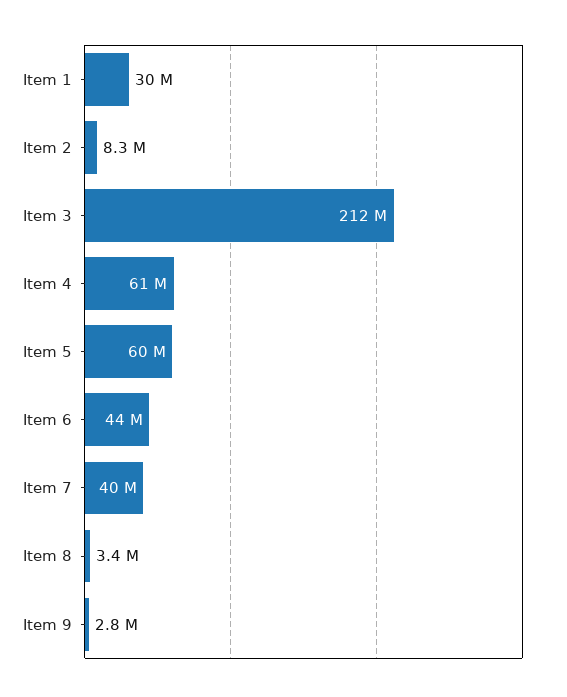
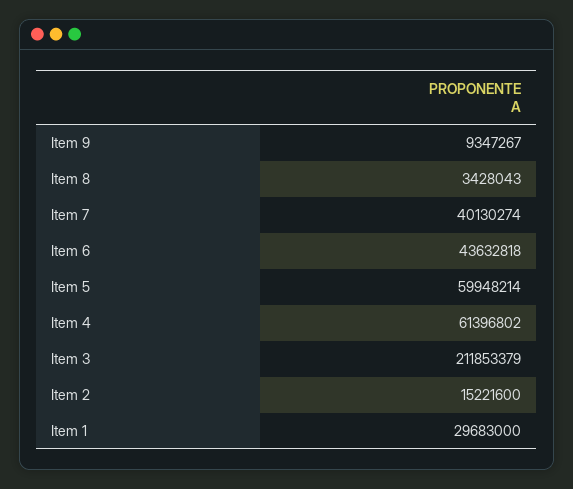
Item 2: 8300000 -> 15221600
Item 9: 2800000 -> 9347267

